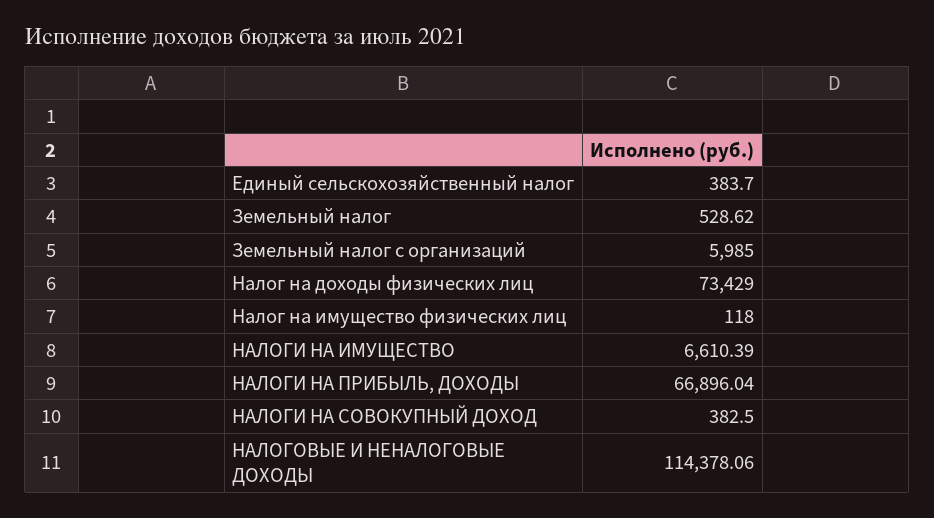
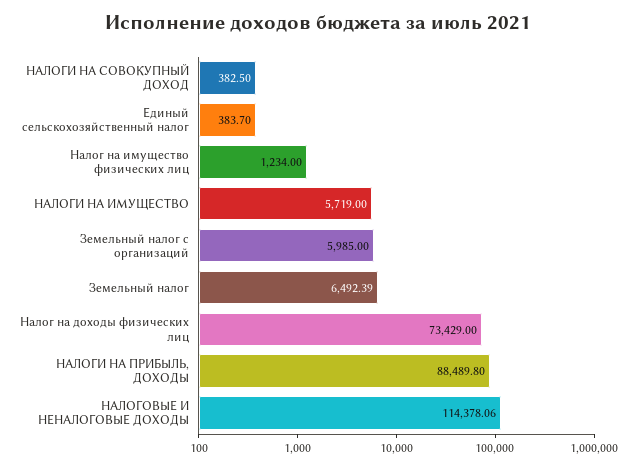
Земельный налог: 528.62 -> 6492.39
Налог на имущество физических лиц: 118 -> 1234
НАЛОГИ НА ИМУЩЕСТВО: 6610.39 -> 5719
НАЛОГИ НА ПРИБЫЛЬ, ДОХОДЫ: 66896.04 -> 88489.8

